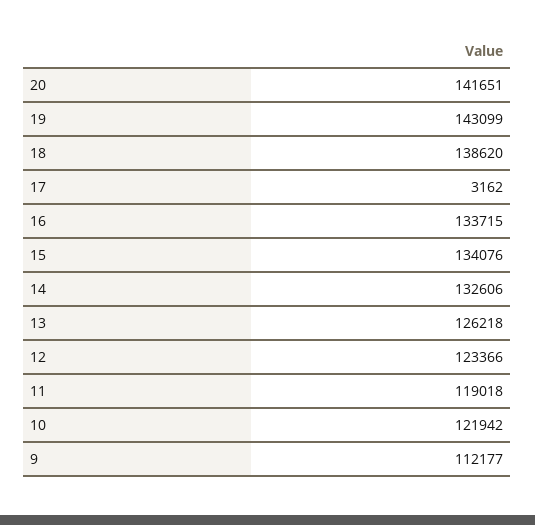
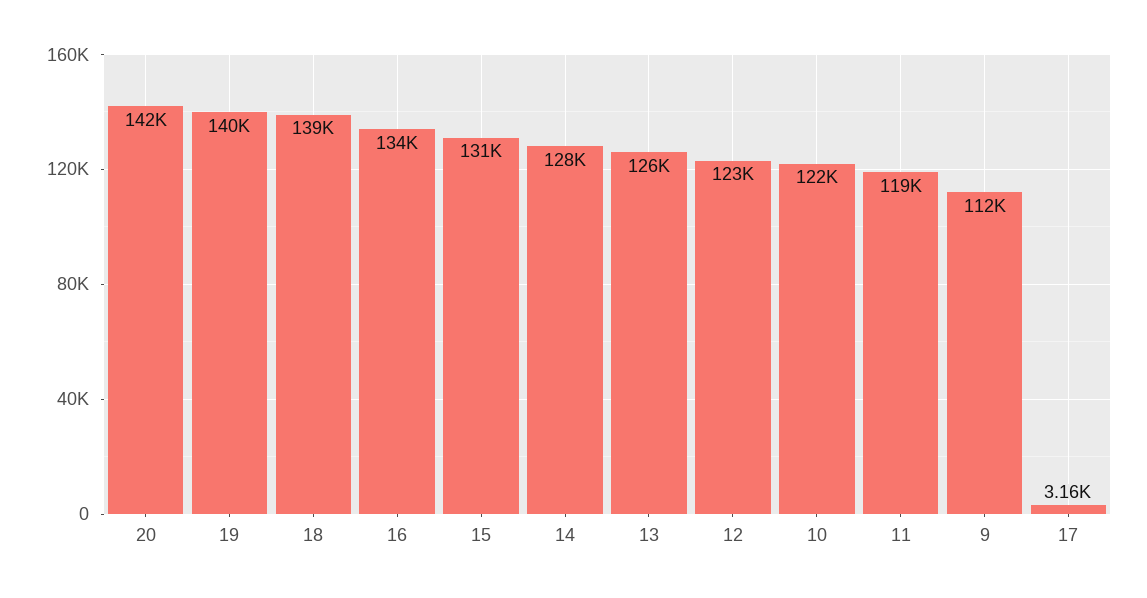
19: 143099 -> 140000
15: 134076 -> 131000
14: 132606 -> 128000

